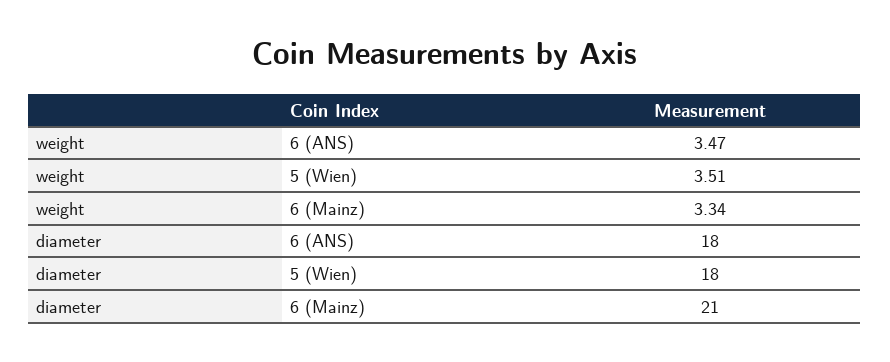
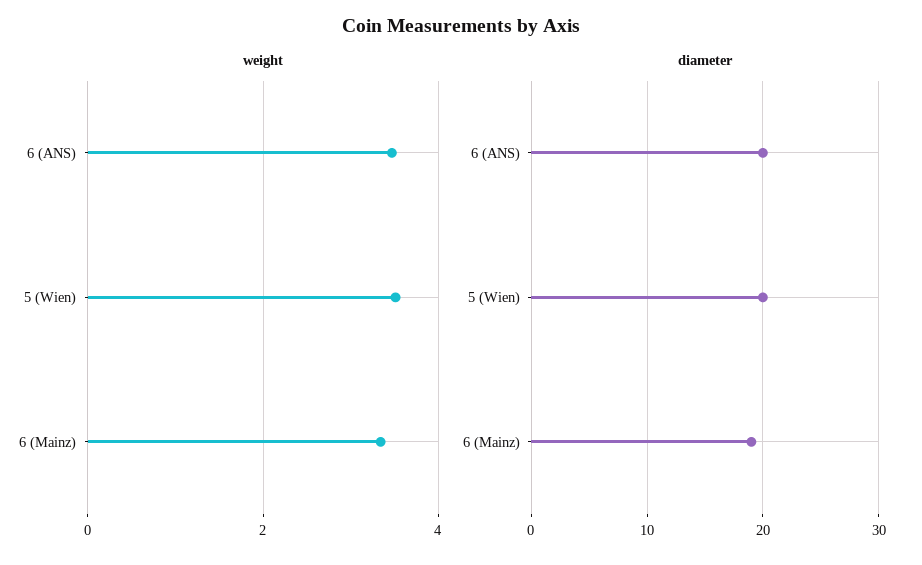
diameter, 6 (ANS): 18 -> 20
diameter, 5 (Wien): 18 -> 20
diameter, 6 (Mainz): 21 -> 19

